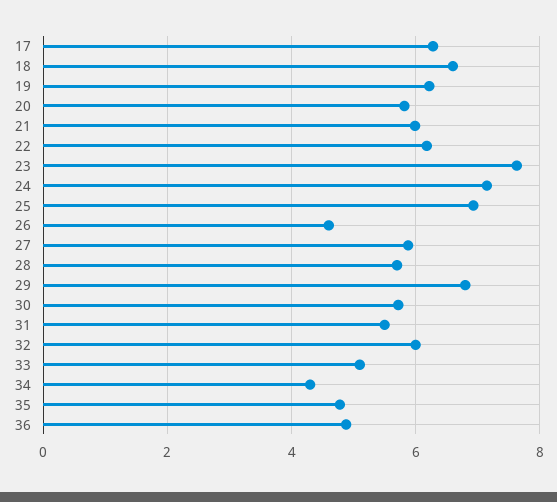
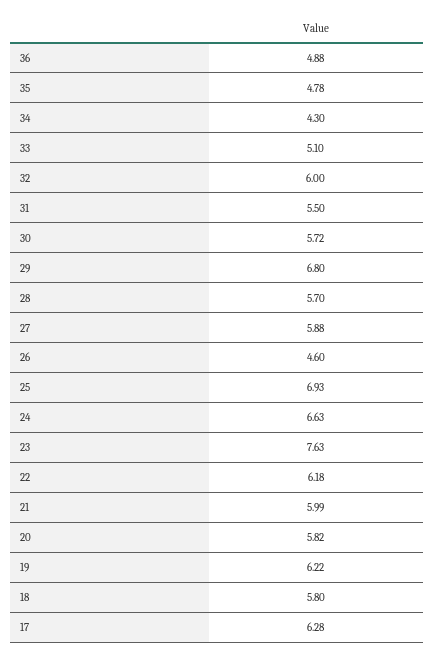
18: 6.6 -> 5.8
24: 7.2 -> 6.63

